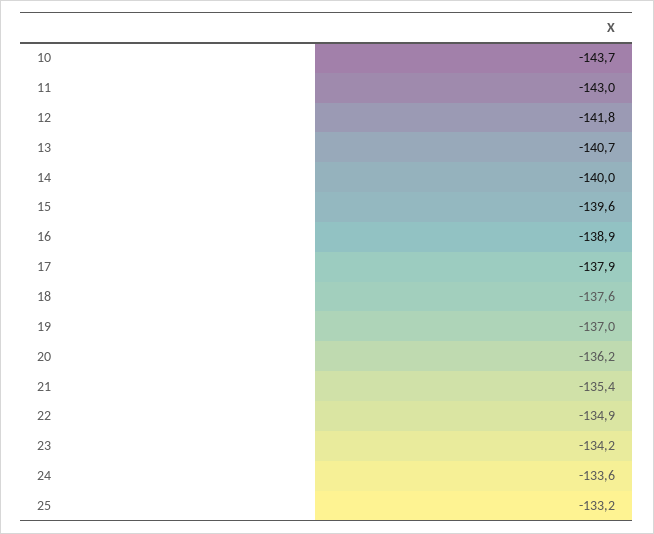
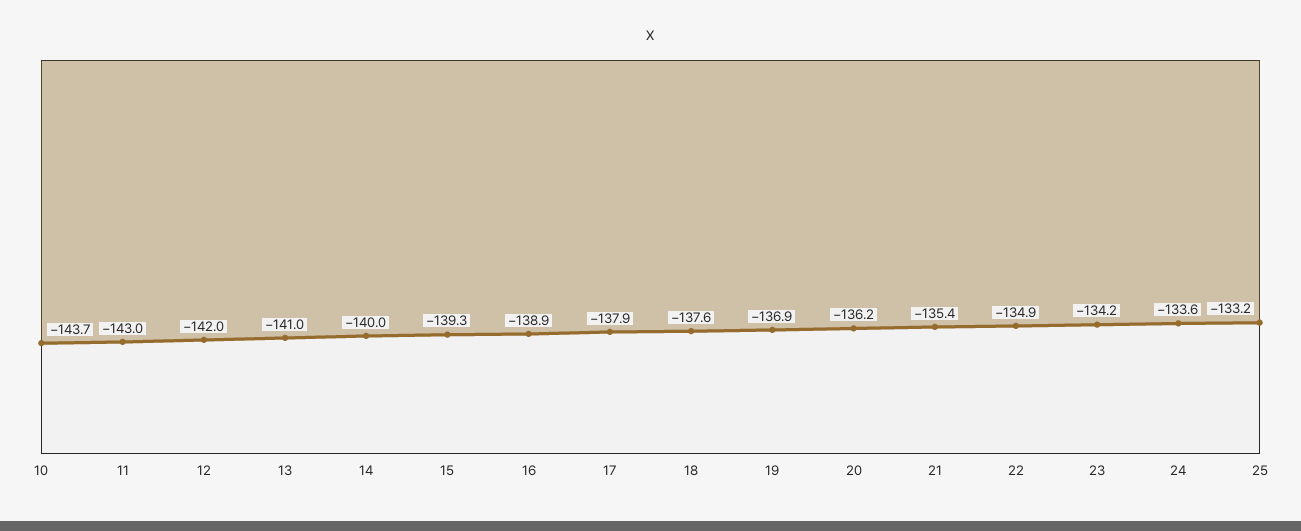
12: -141.8 -> -142
13: -140.7 -> -141
15: -139.6 -> -139.3
19: -137 -> -136.9

